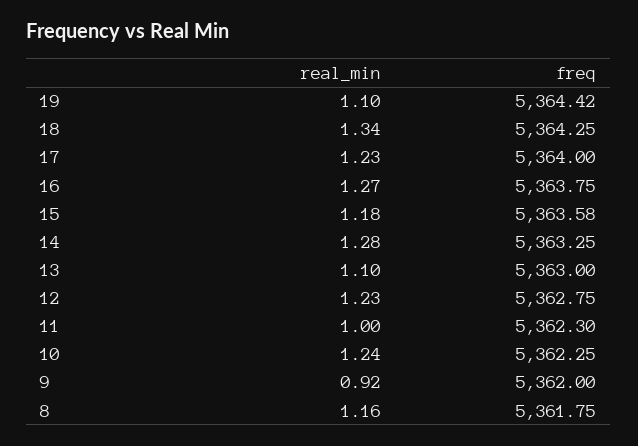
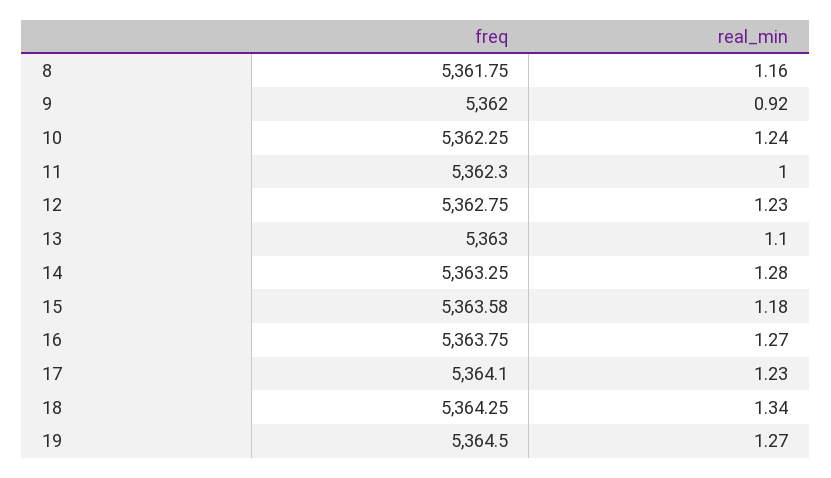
real_min, 19: 1.1 -> 1.27
freq, 19: 5364.42 -> 5364.5
freq, 17: 5364 -> 5364.1

